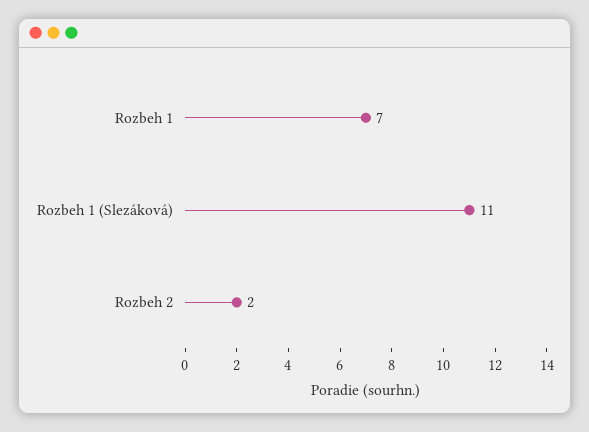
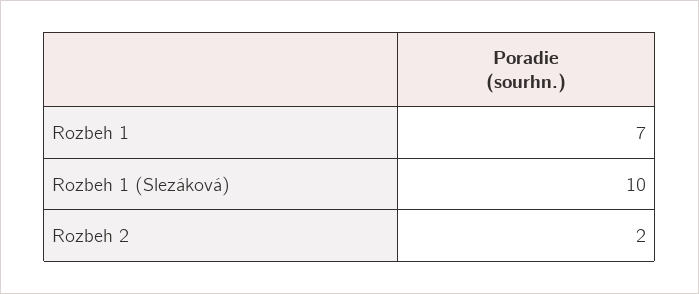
Rozbeh 1 (Slezáková): 11 -> 10

